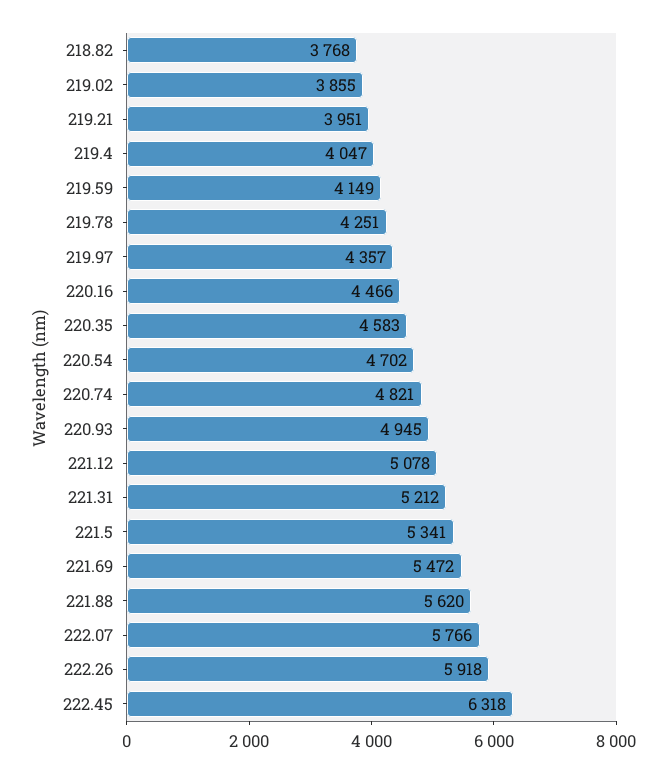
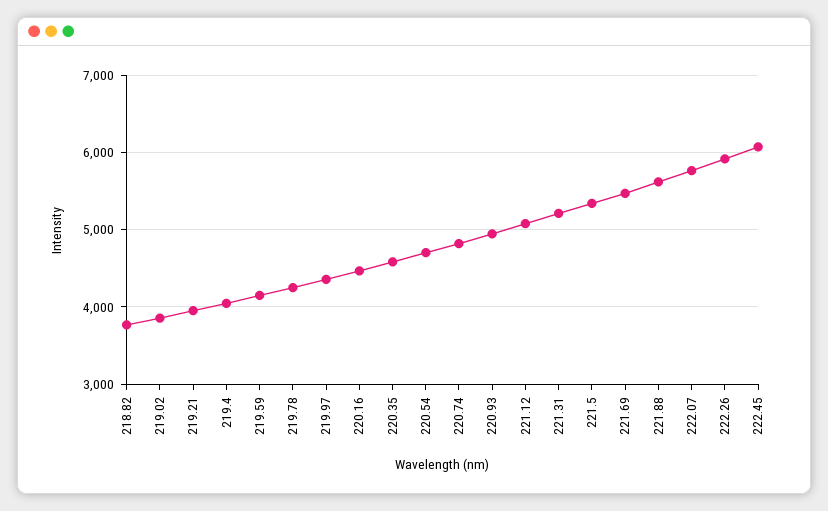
222.45: 6318 -> 6100

